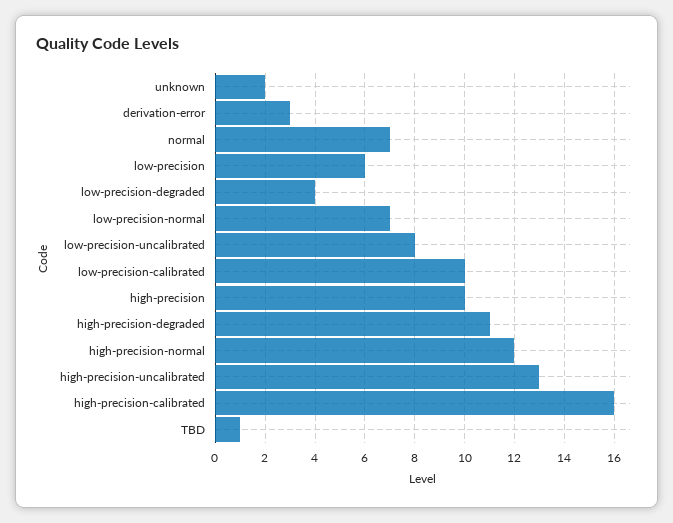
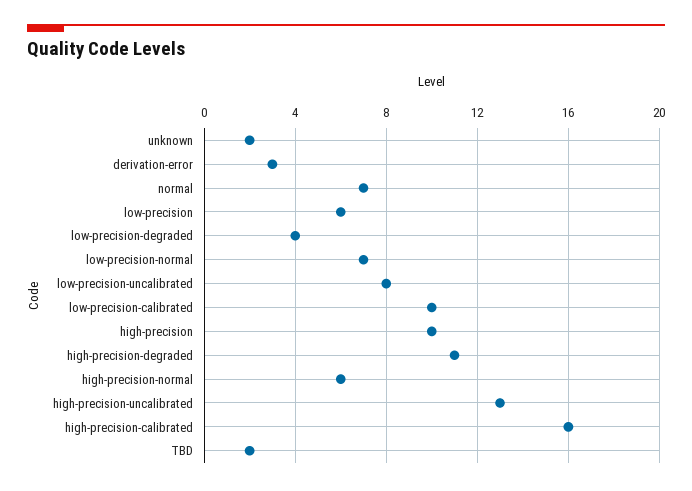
high-precision-normal: 12 -> 6
TBD: 1 -> 2

